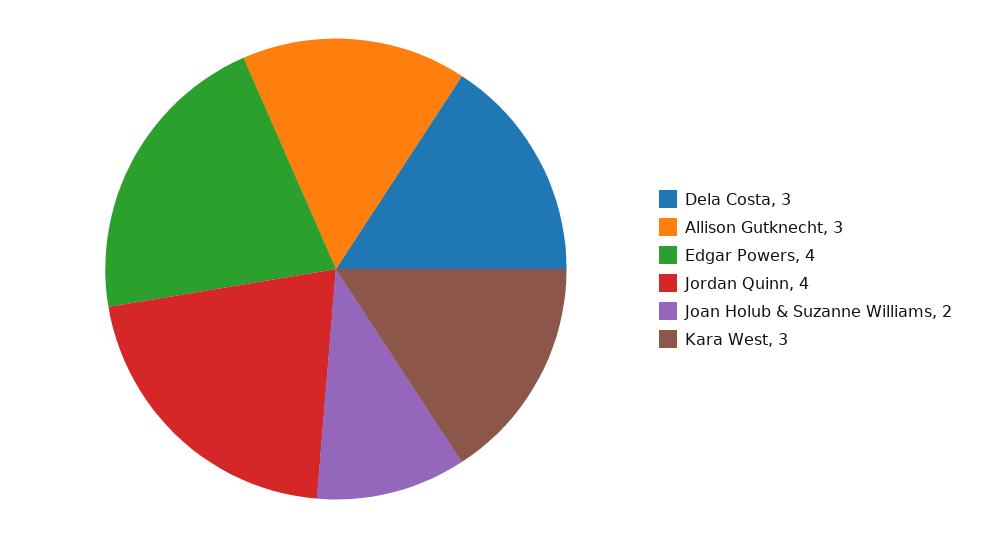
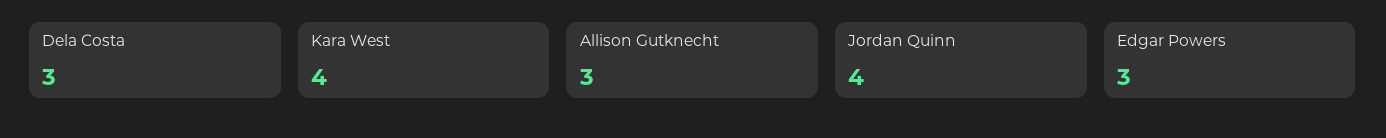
Edgar Powers: 4 -> 3
Joan Holub & Suzanne Williams: 2 -> none
Kara West: 3 -> 4

